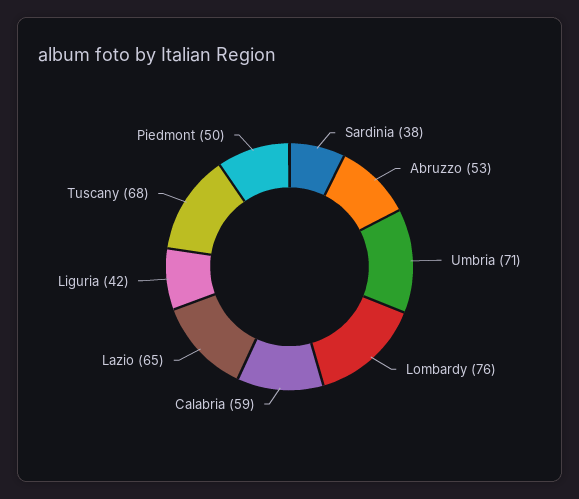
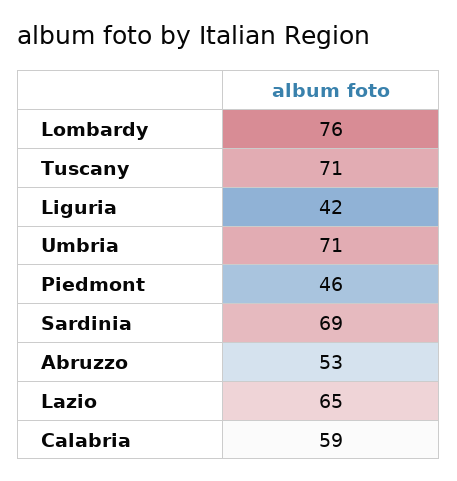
Sardinia: 38 -> 69
Tuscany: 68 -> 71
Piedmont: 50 -> 46

